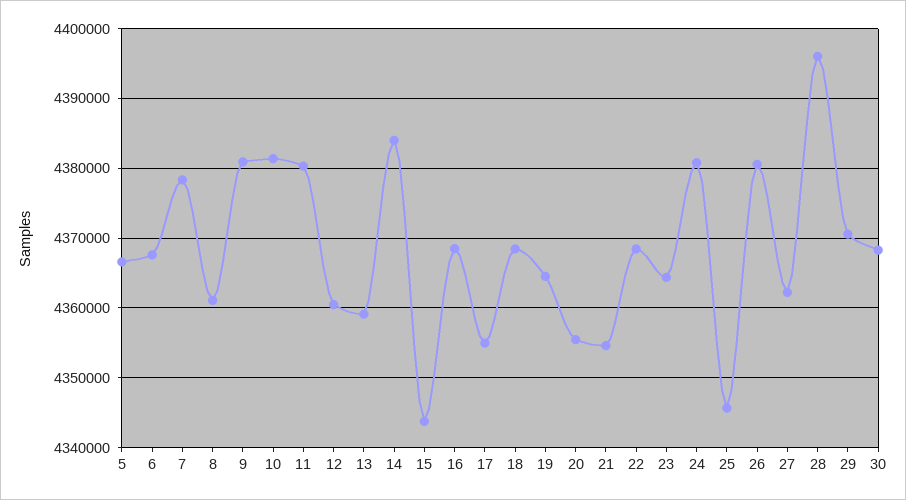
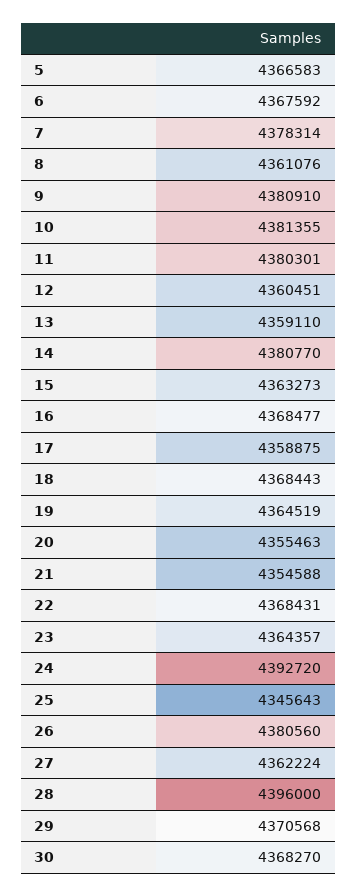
14: 4384000 -> 4380770
15: 4344000 -> 4363273
17: 4355000 -> 4358875
24: 4381000 -> 4392720

